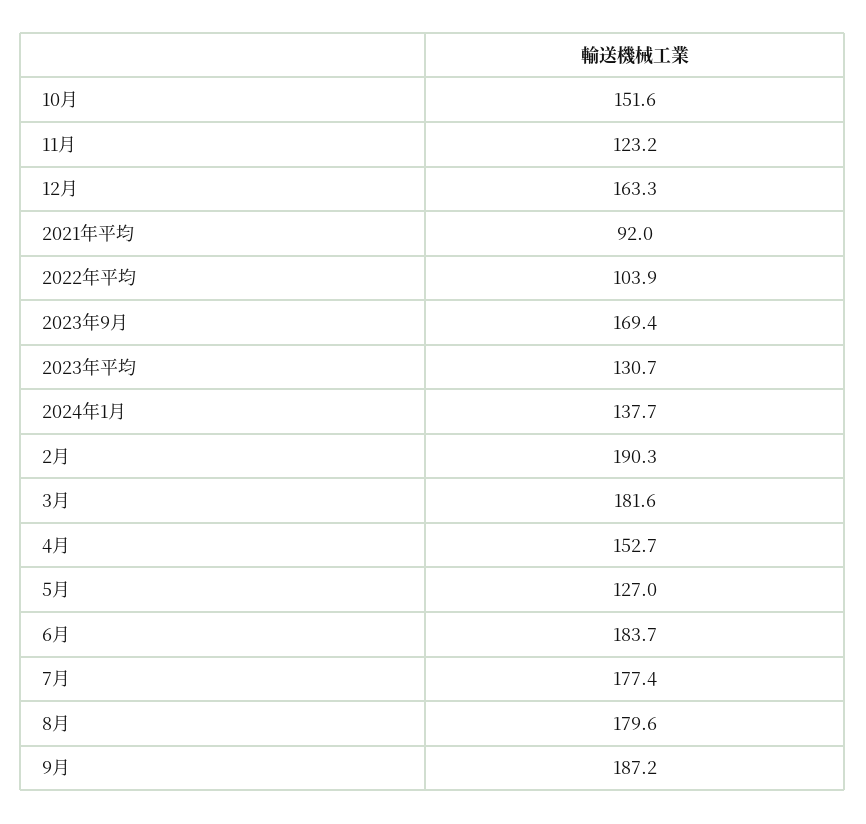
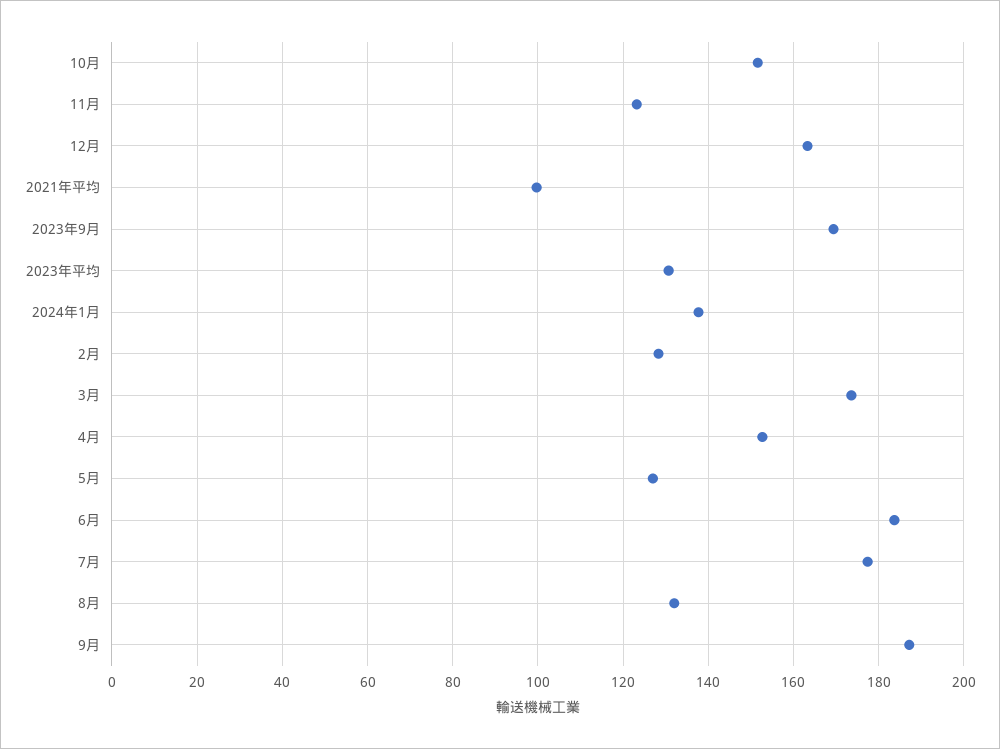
2021年平均: 92 -> 100
2022年平均: 103.9 -> none
2月: 190.3 -> 128
3月: 181.6 -> 174
8月: 179.6 -> 132

